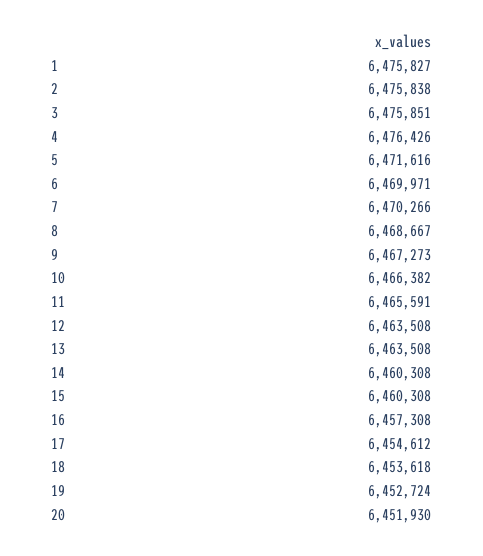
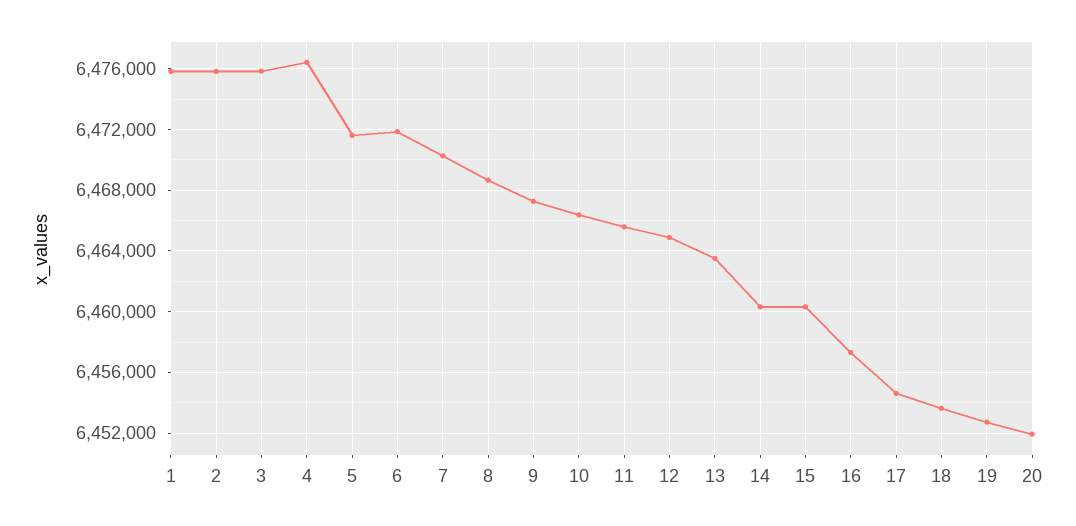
6: 6469971 -> 6472000
12: 6463508 -> 6465000

